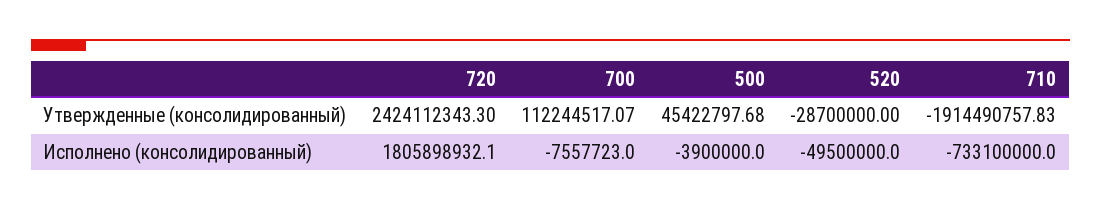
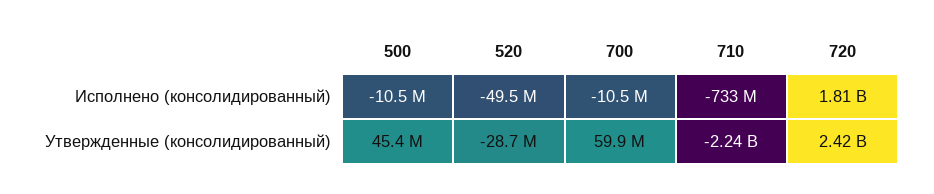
700, Утвержденные (консолидированный): 112244517.07 -> 59900000
710, Утвержденные (консолидированный): -1914490757.83 -> -2240000000
700, Исполнено (консолидированный): -7557723 -> -10500000
500, Исполнено (консолидированный): -3900000 -> -10500000

